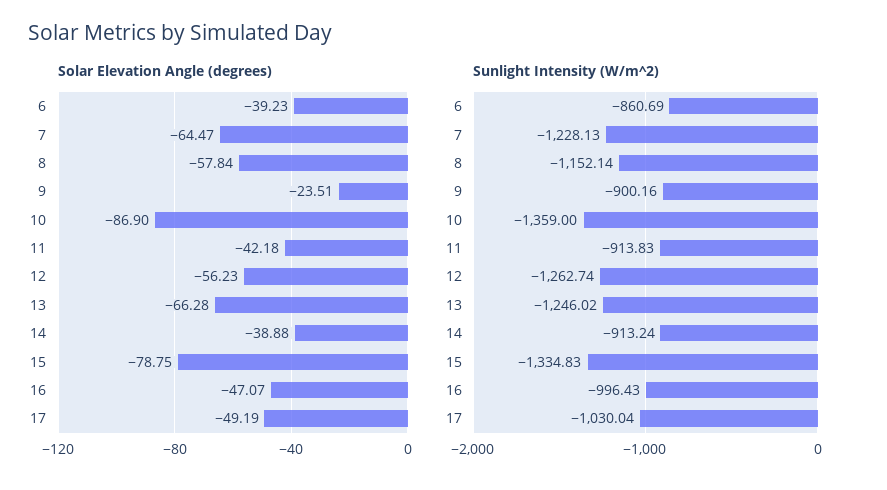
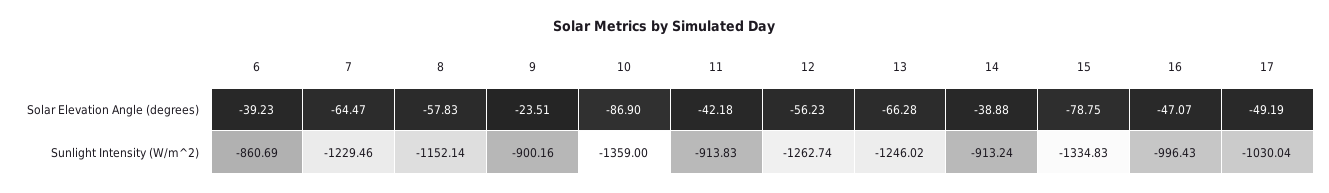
Solar Elevation Angle (degrees), 8: -57.84 -> -57.83
Sunlight Intensity (W/m^2), 7: -1228.13 -> -1229.46

